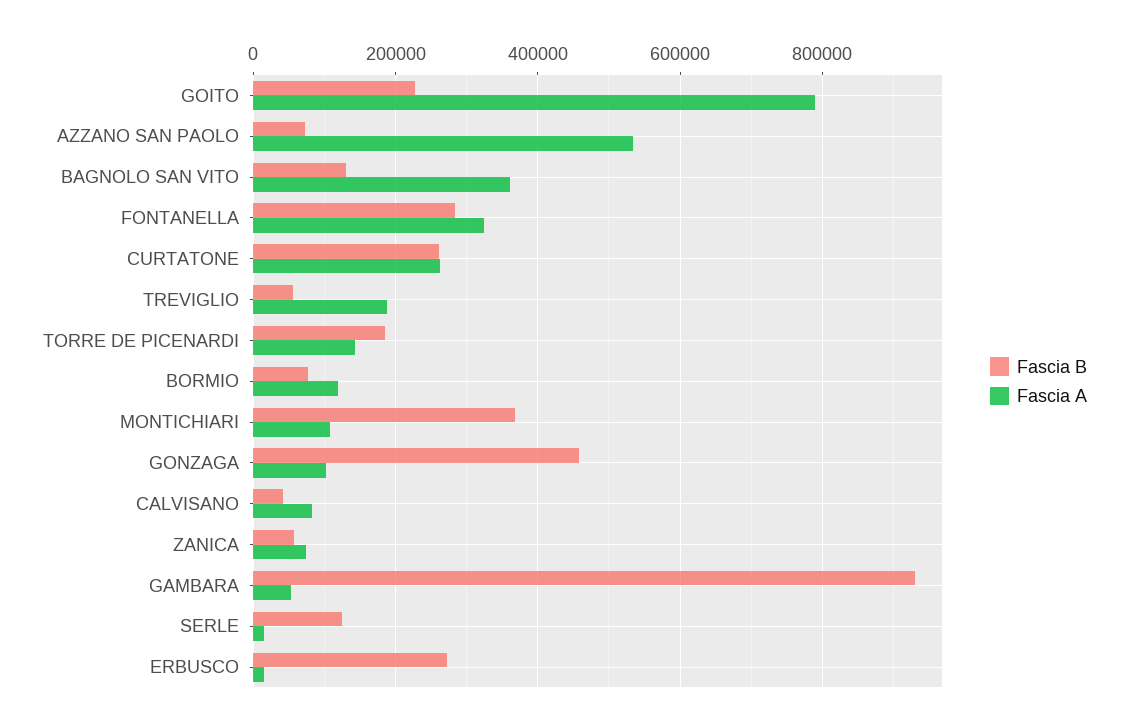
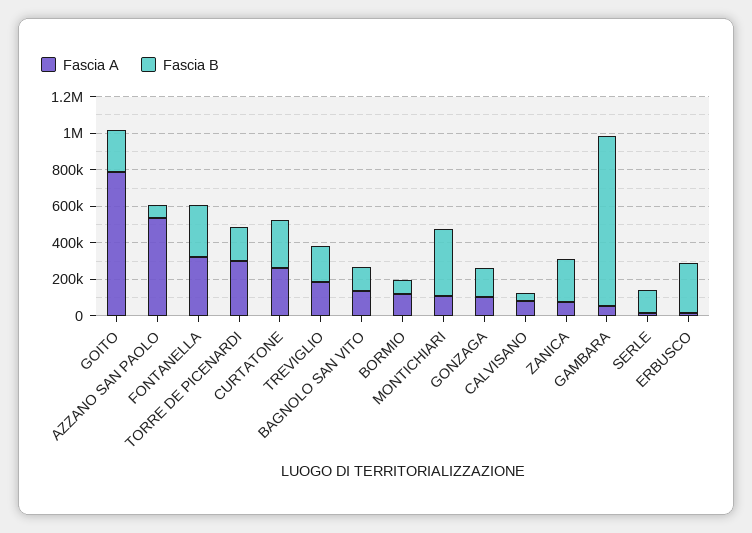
Fascia A, BAGNOLO SAN VITO: 360000 -> 150000
Fascia B, TREVIGLIO: 60000 -> 200000
Fascia A, TORRE DE PICENARDI: 140000 -> 300000
Fascia B, GONZAGA: 460000 -> 150000
Fascia B, ZANICA: 60000 -> 250000

